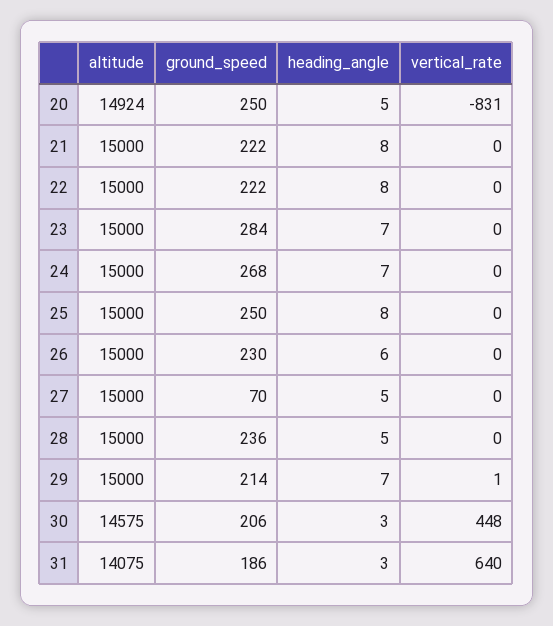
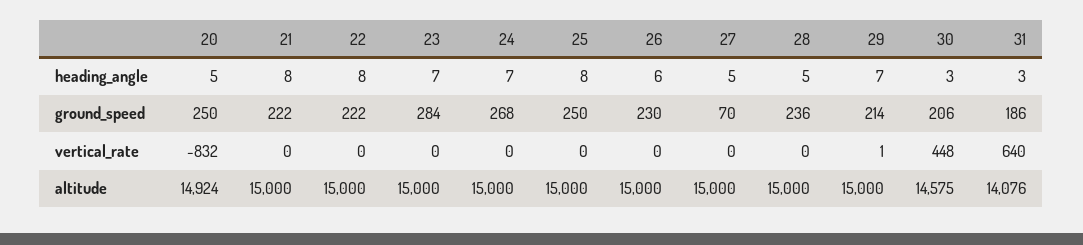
vertical_rate, 20: -831 -> -832
altitude, 31: 14075 -> 14076

